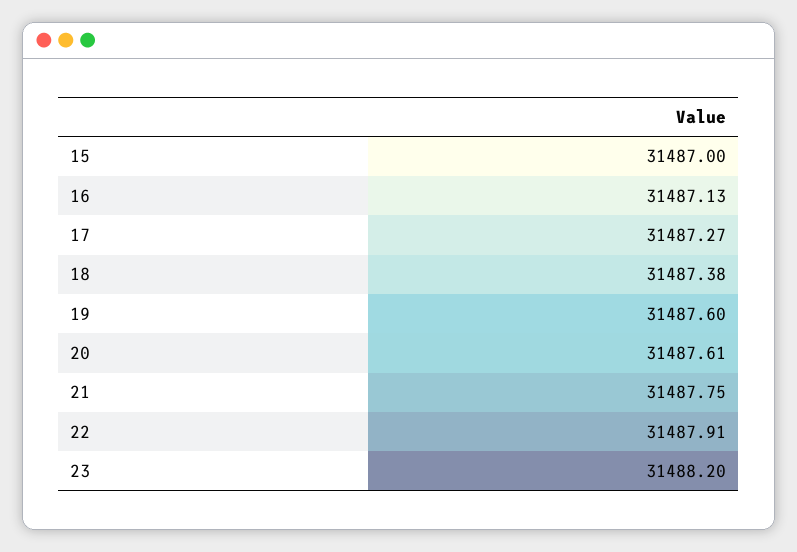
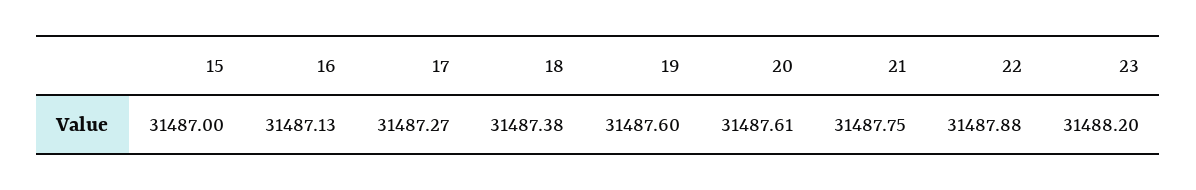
22: 31487.91 -> 31487.88

